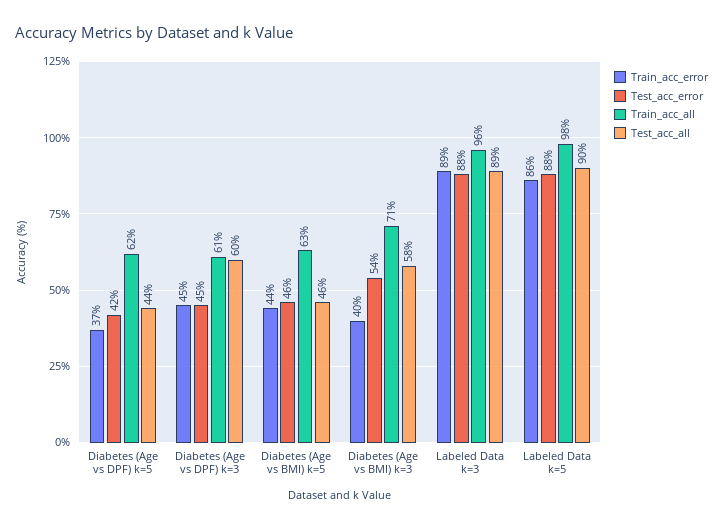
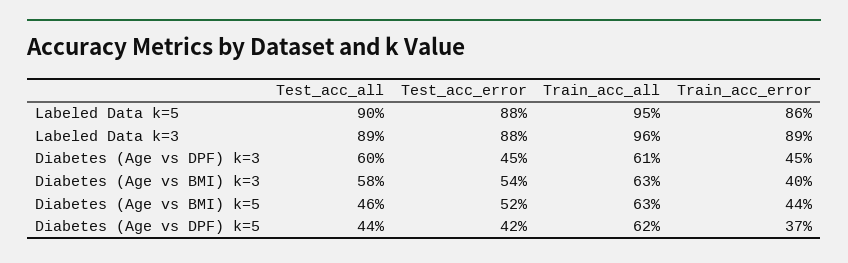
Test_acc_error, Diabetes (Age vs BMI) k=5: 46 -> 52
Train_acc_all, Diabetes (Age vs BMI) k=3: 71 -> 63
Train_acc_all, Labeled Data k=5: 98 -> 95

